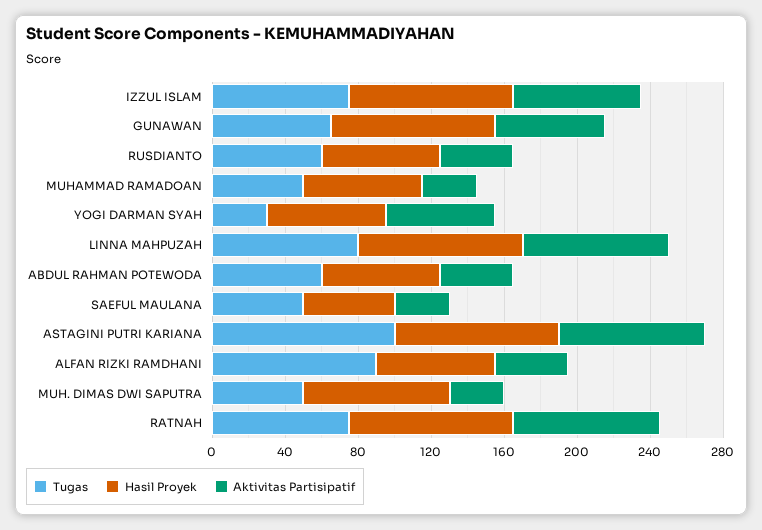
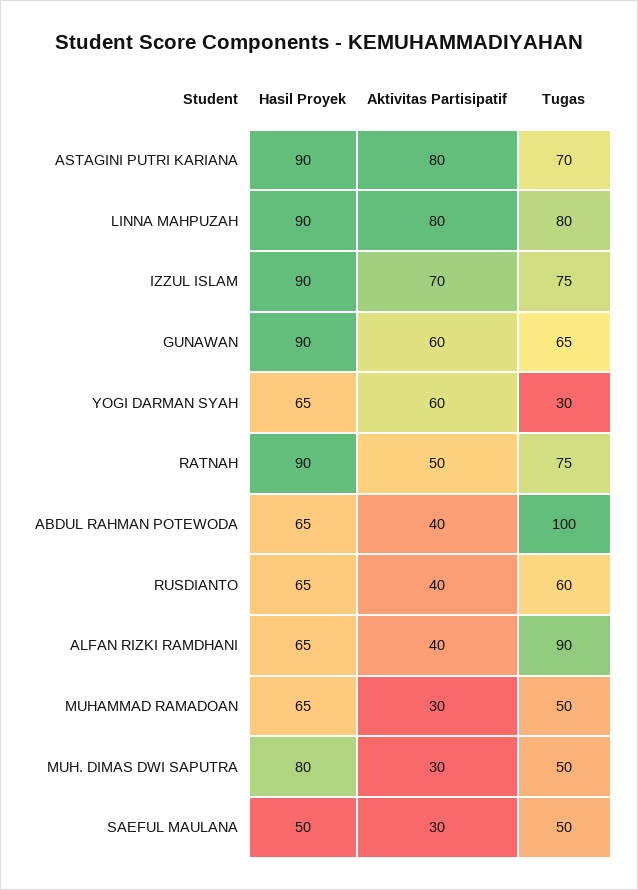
Tugas, ABDUL RAHMAN POTEWODA: 60 -> 100
Tugas, ASTAGINI PUTRI KARIANA: 100 -> 70
Aktivitas Partisipatif, RATNAH: 80 -> 50

